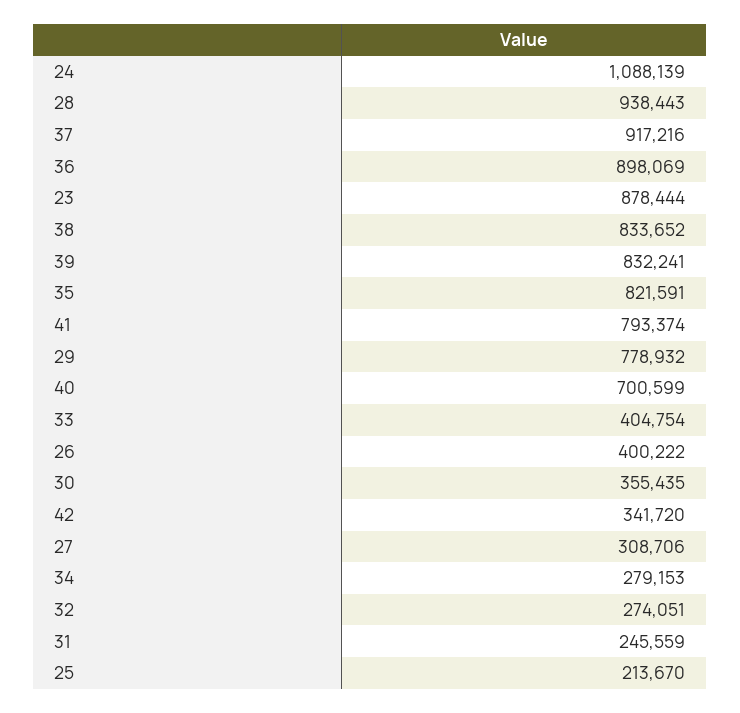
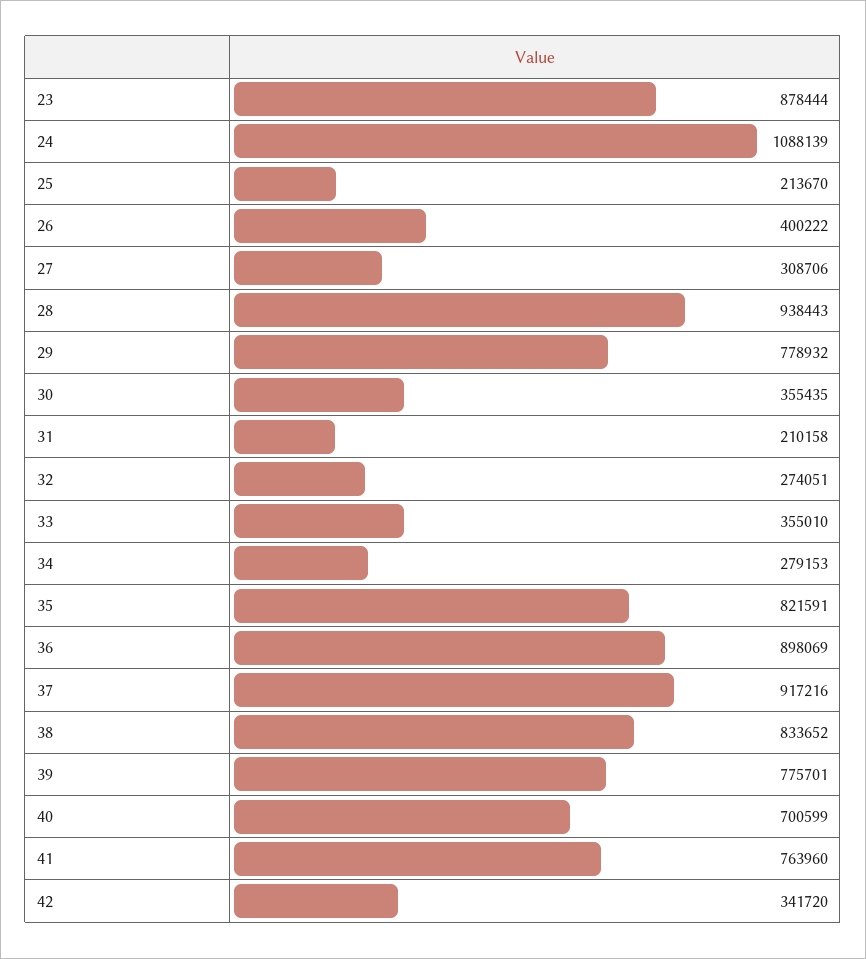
39: 832241 -> 775701
41: 793374 -> 763960
33: 404754 -> 355010
31: 245559 -> 210158

